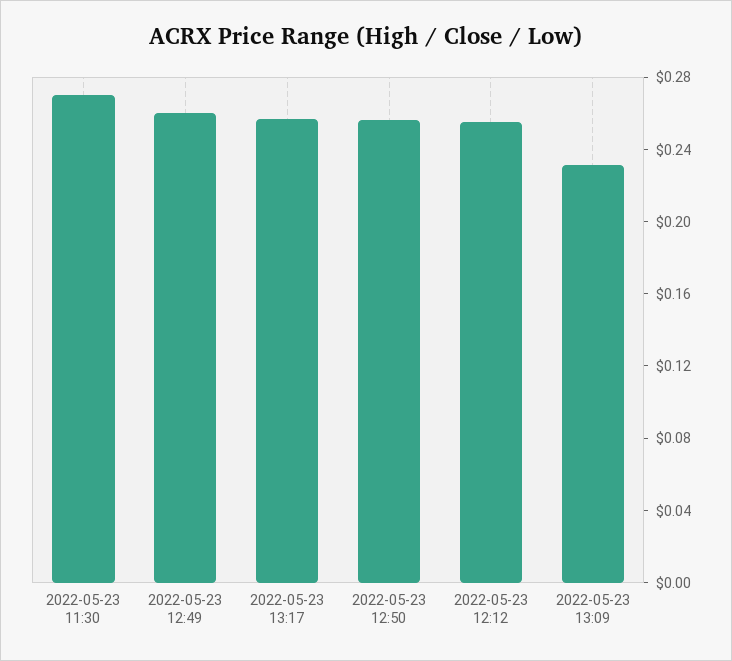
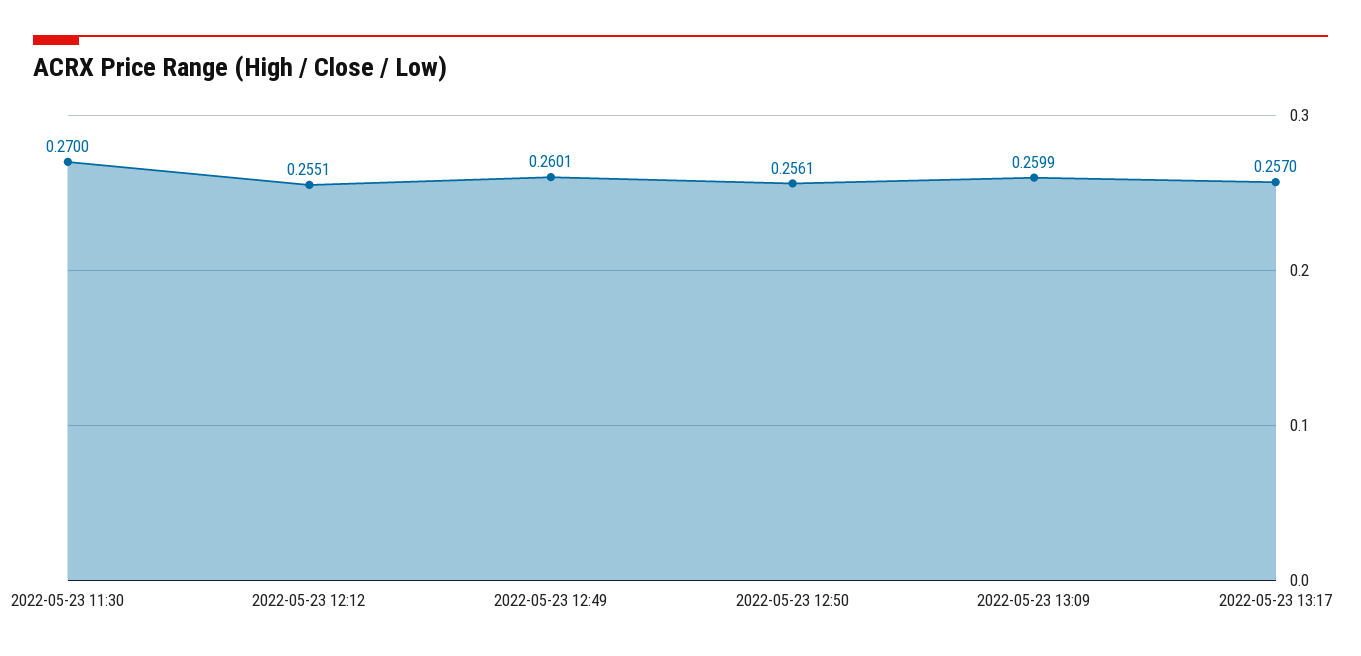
2022-05-23 13:09: 0.23 -> 0.2599

